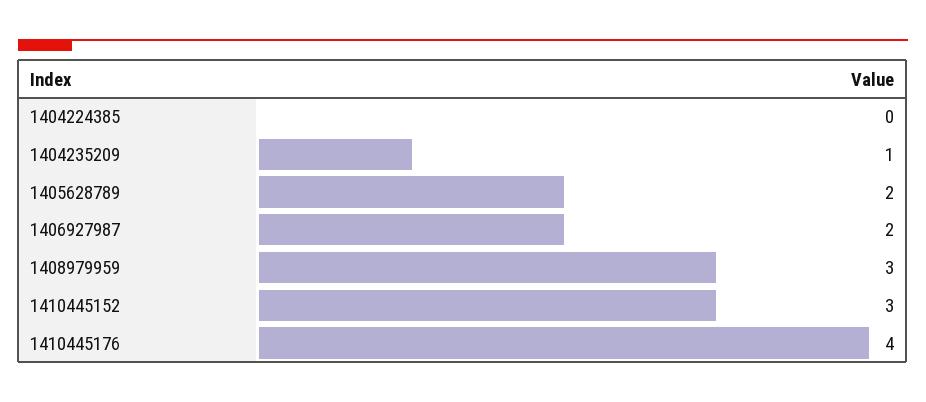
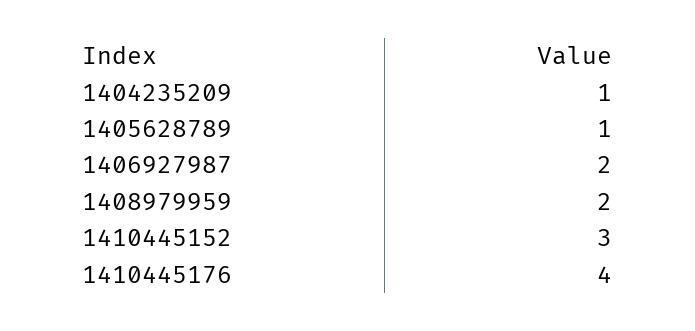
1404224385: 0 -> none
1405628789: 2 -> 1
1408979959: 3 -> 2

